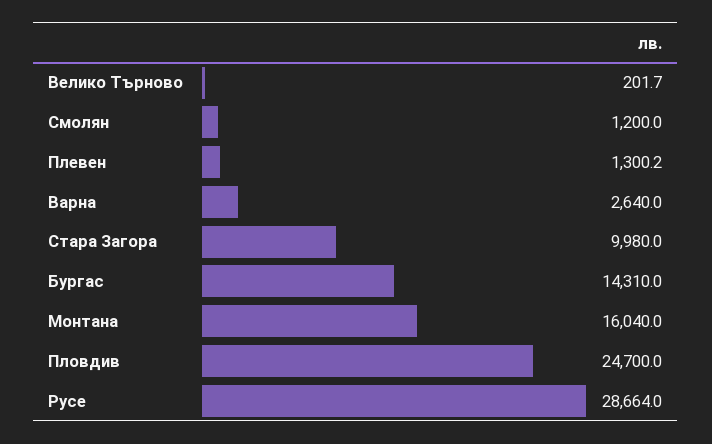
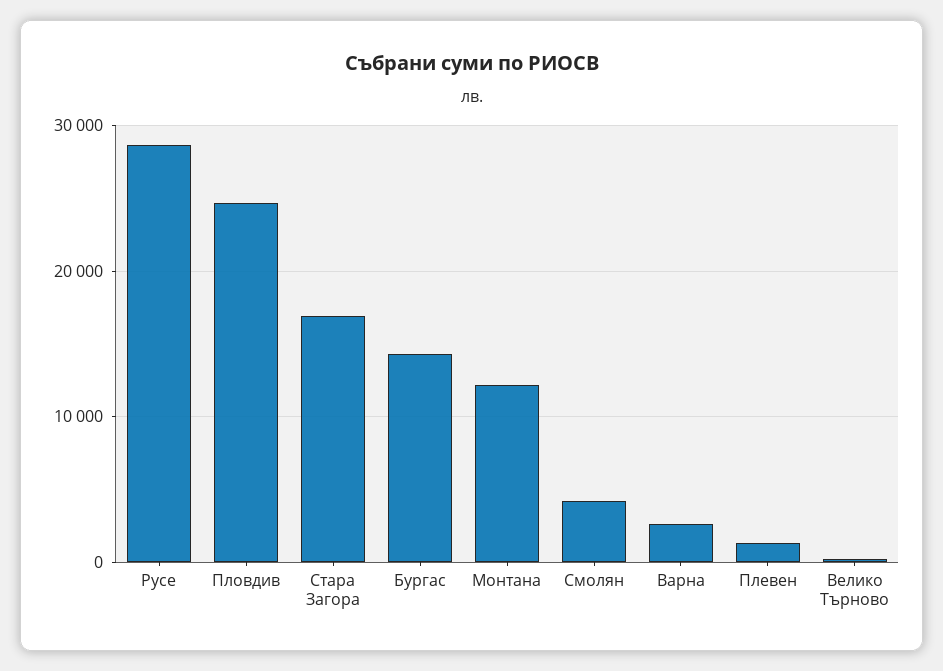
Смолян: 1200 -> 4000
Стара Загора: 9980 -> 17000
Монтана: 16040 -> 12000

